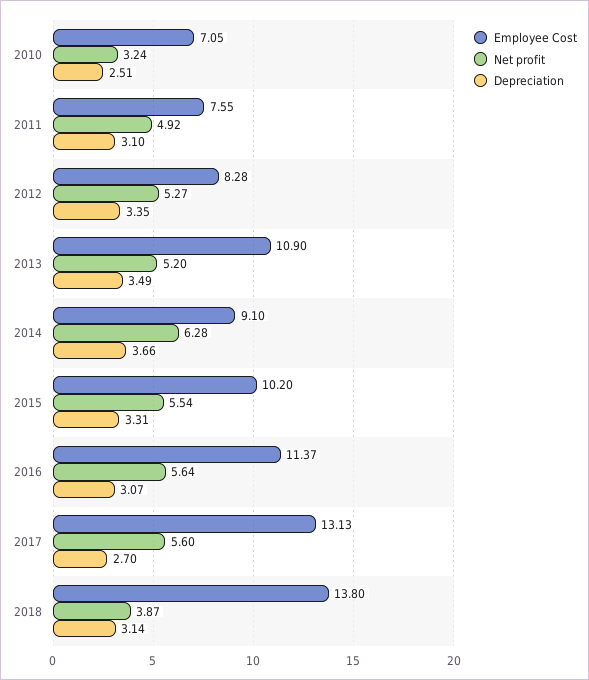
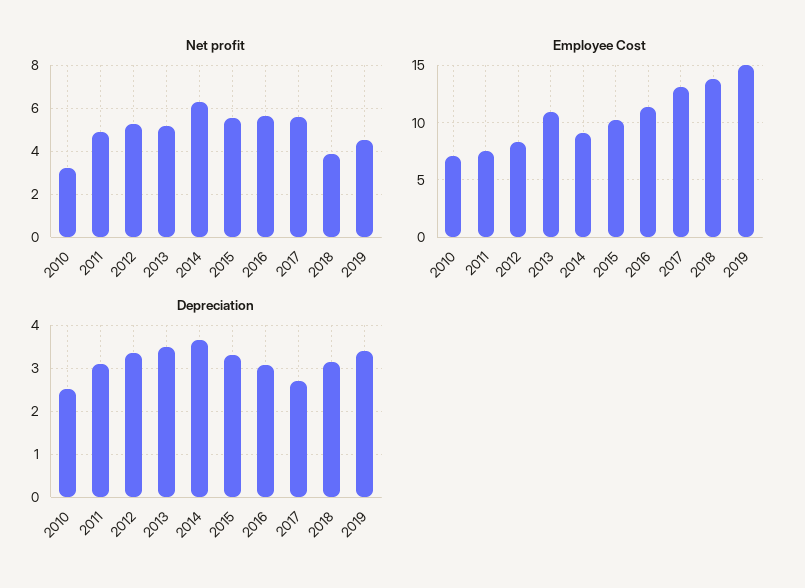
Net profit, 2019: none -> 4.5
Employee Cost, 2019: none -> 15
Depreciation, 2019: none -> 3.4

